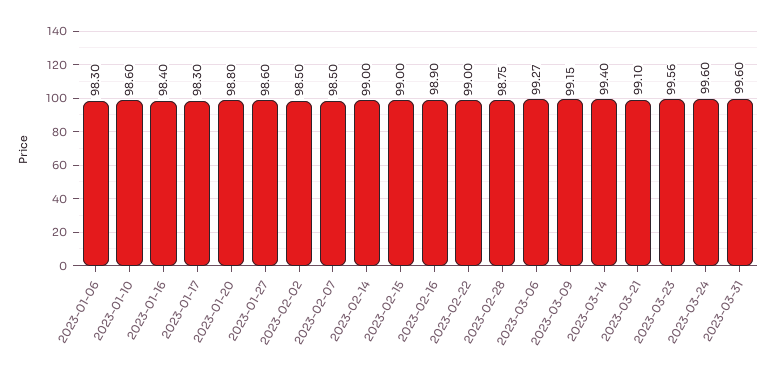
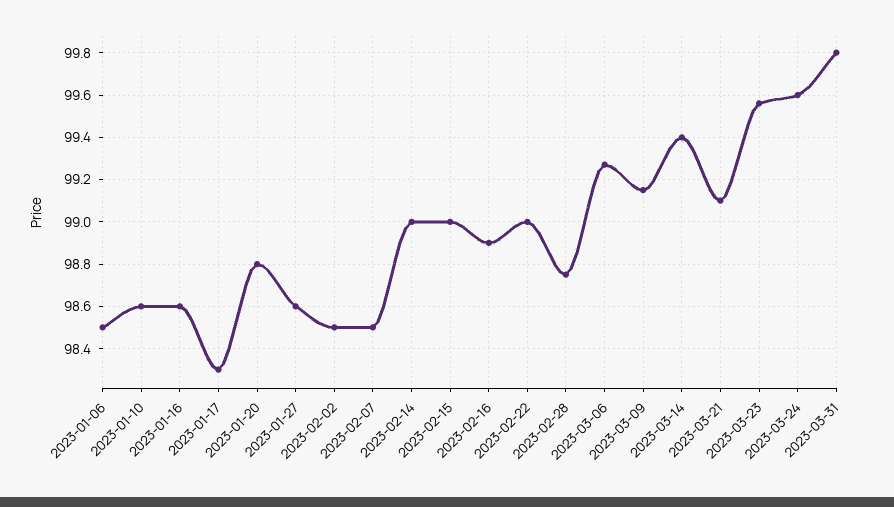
2023-01-06: 98.3 -> 98.5
2023-01-16: 98.4 -> 98.6
2023-03-31: 99.6 -> 99.8

